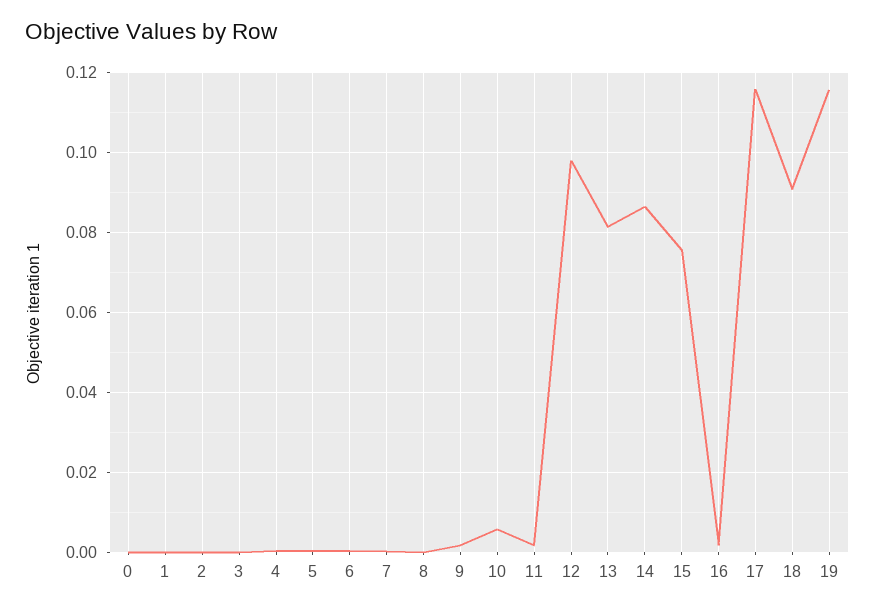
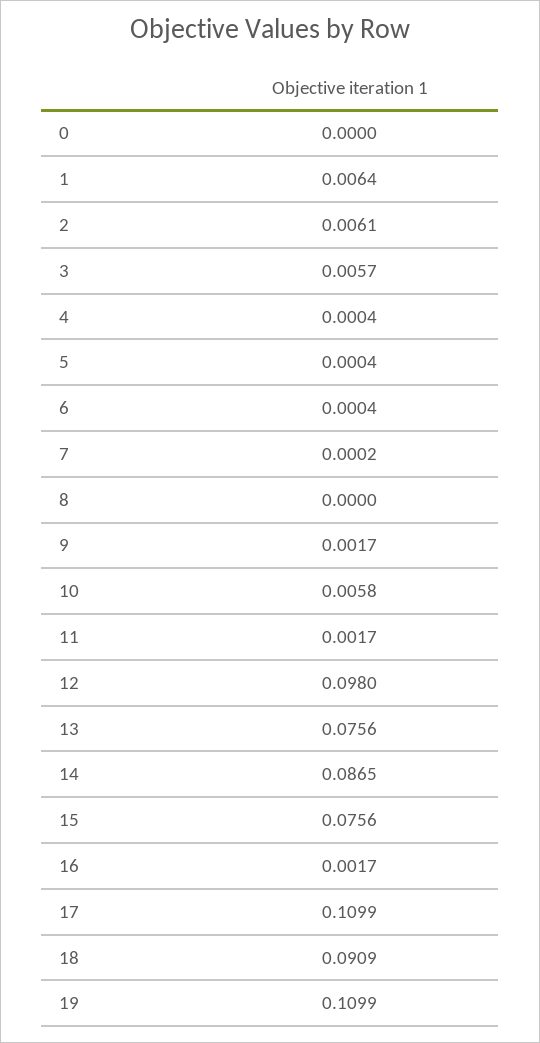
1: 0 -> 0.0064
2: 0 -> 0.0061
3: 0 -> 0.0057
13: 0.082 -> 0.0756
17: 0.116 -> 0.1099
19: 0.116 -> 0.1099

